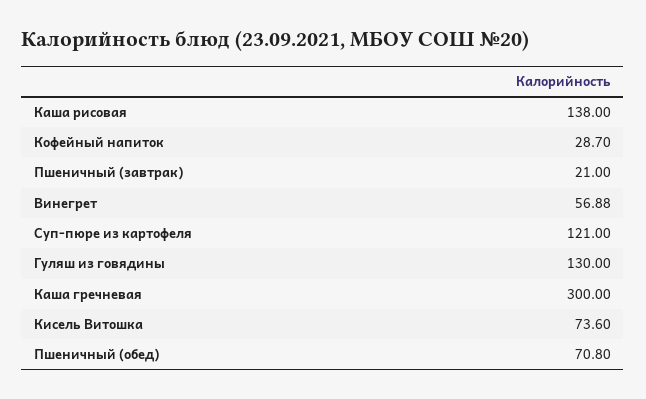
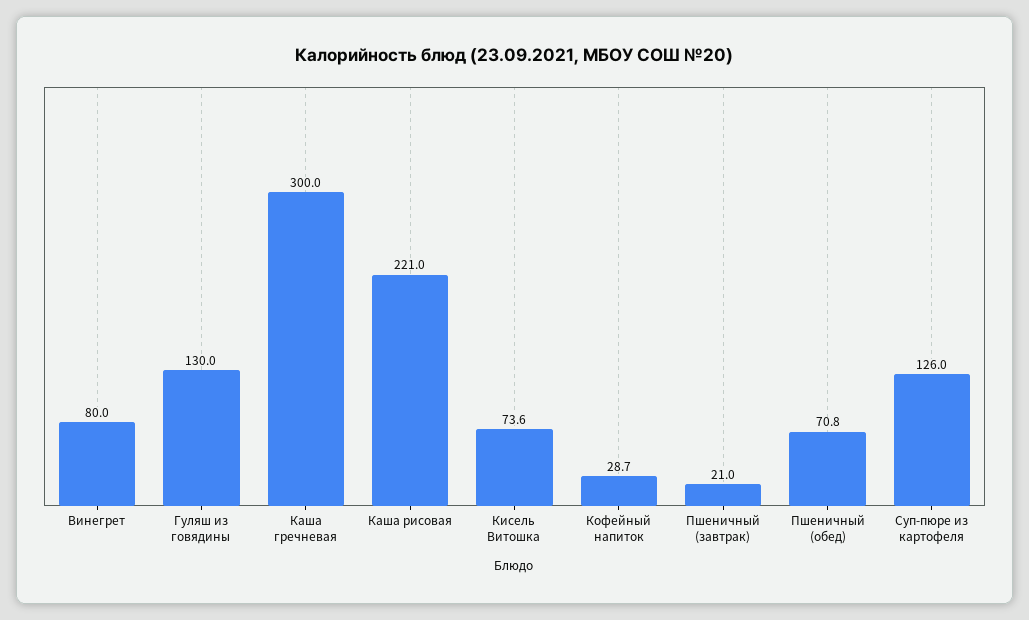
Каша рисовая: 138 -> 221
Винегрет: 56.88 -> 80
Суп-пюре из картофеля: 121 -> 126

